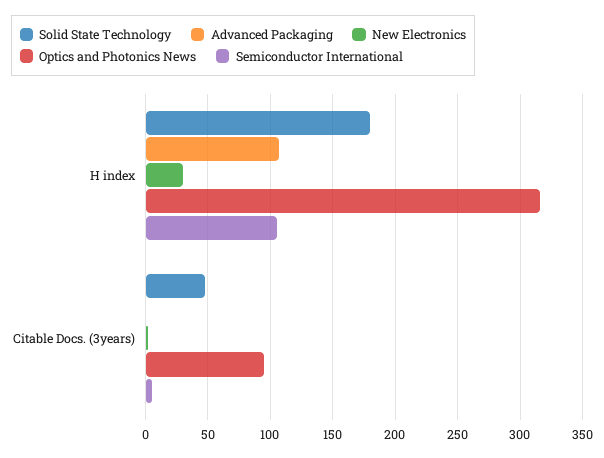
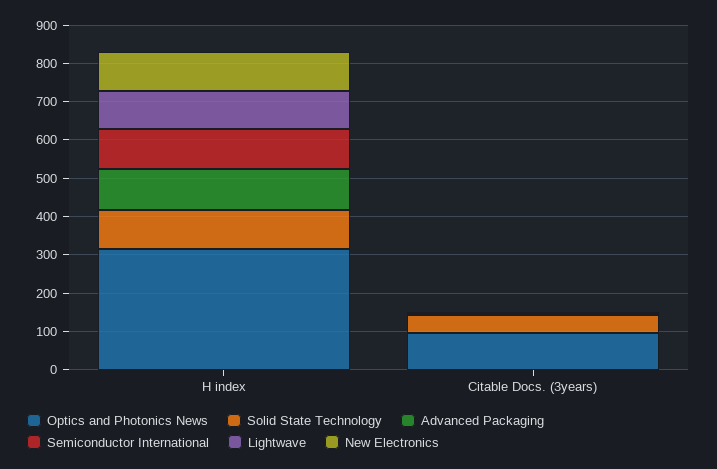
Solid State Technology, H index: 180 -> 100
New Electronics, H index: 30 -> 100
Lightwave, H index: none -> 100
Lightwave, Citable Docs. (3years): none -> 0

